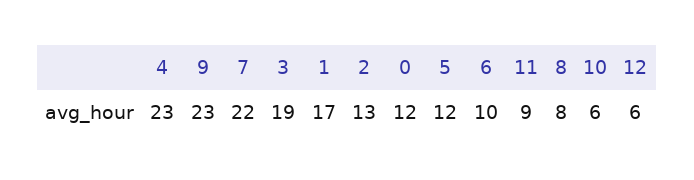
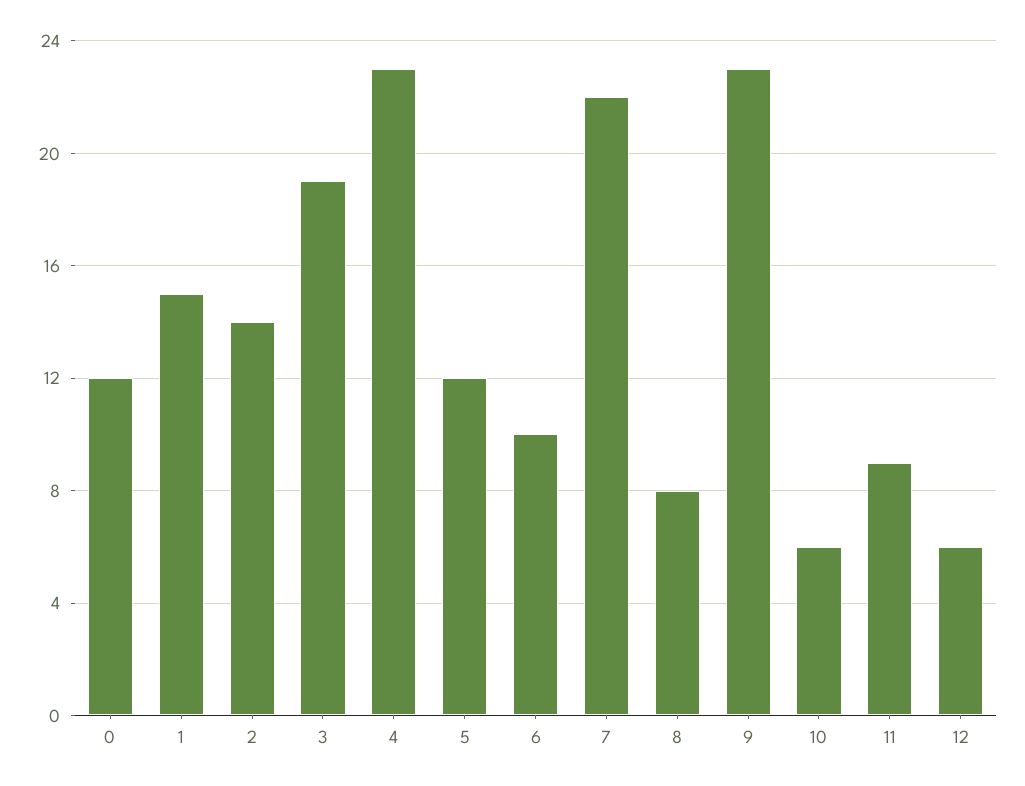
1: 17 -> 15
2: 13 -> 14

